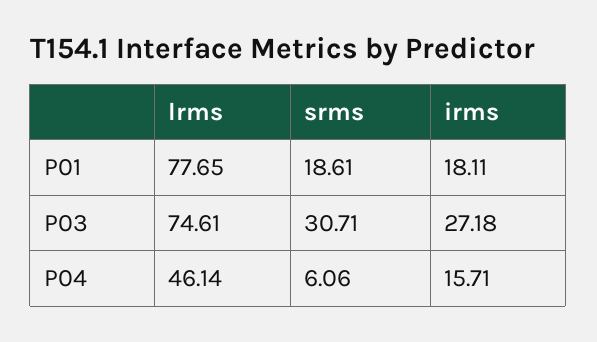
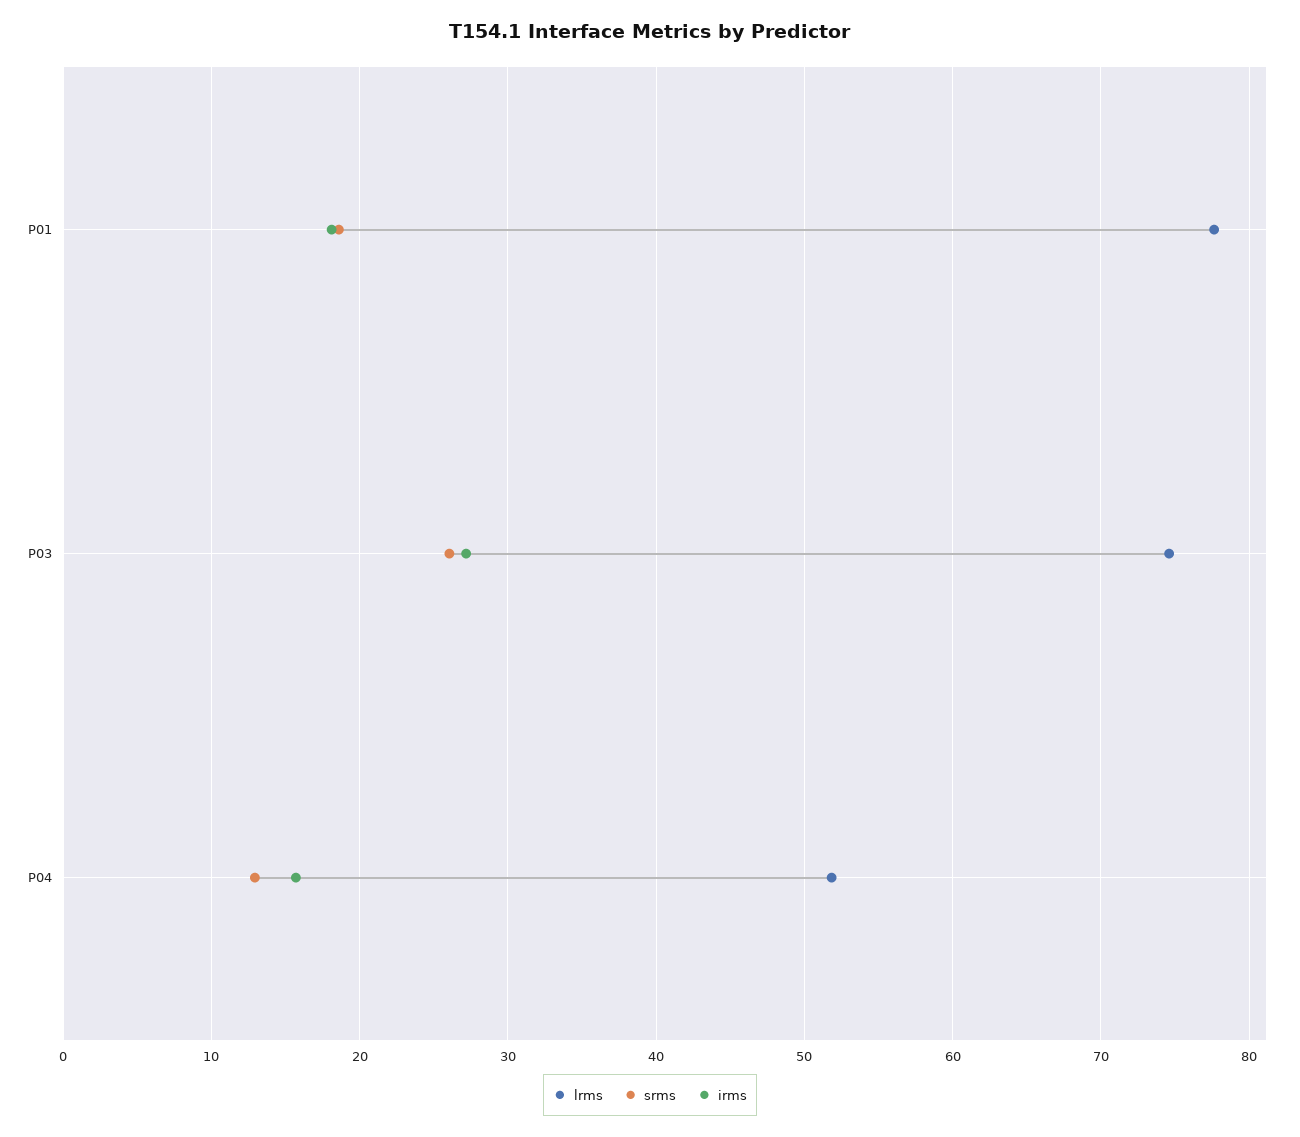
srms, P03: 30.71 -> 26
lrms, P04: 46.14 -> 52
srms, P04: 6.06 -> 13

